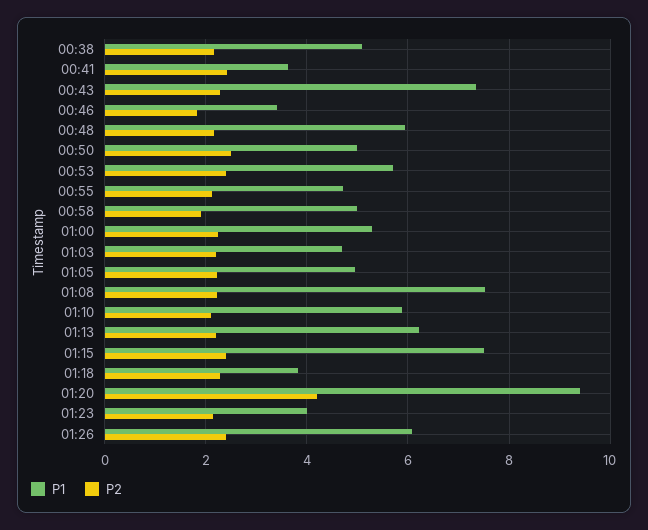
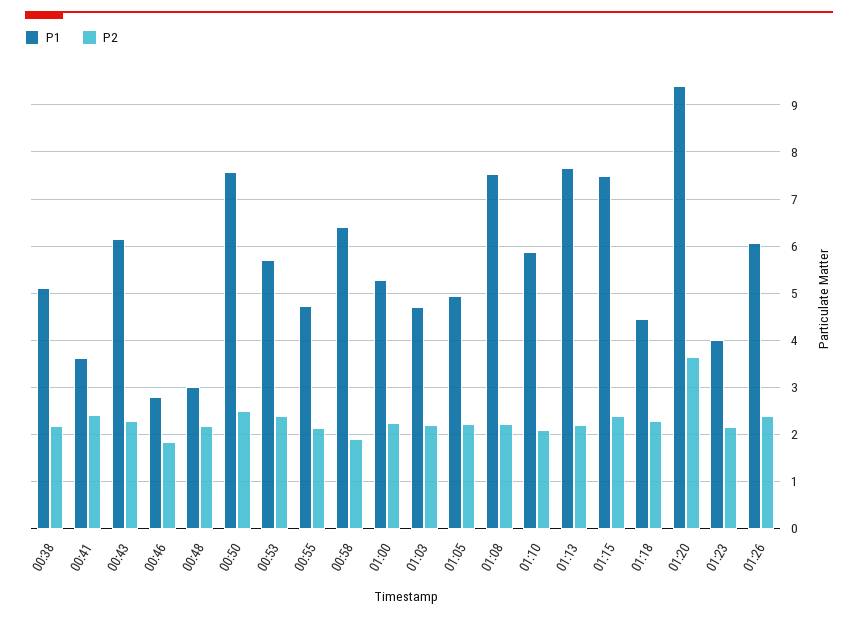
P1, 00:43: 7.4 -> 6.2
P1, 00:46: 3.4 -> 2.8
P1, 00:48: 6 -> 3
P1, 00:50: 5 -> 7.6
P1, 00:58: 5 -> 6.4
P1, 01:13: 6.2 -> 7.6
P1, 01:18: 3.8 -> 4.4
P2, 01:20: 4.2 -> 3.6

